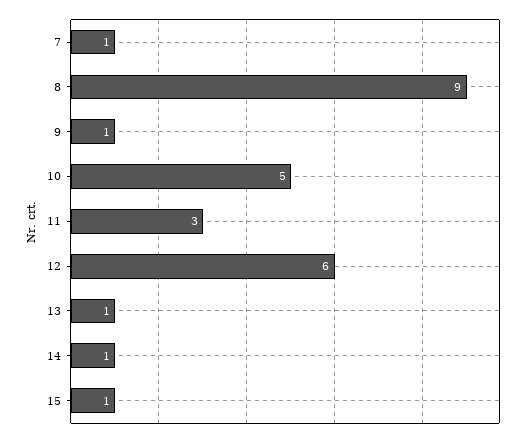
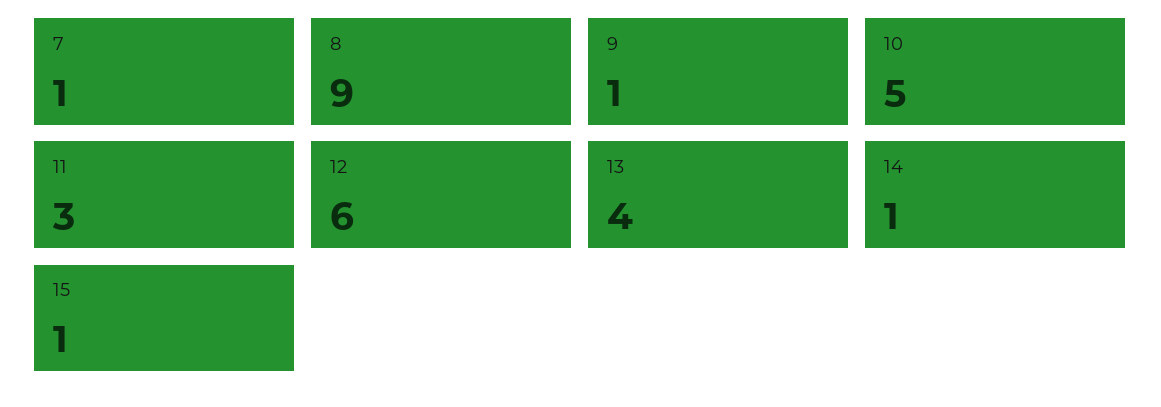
13: 1 -> 4

